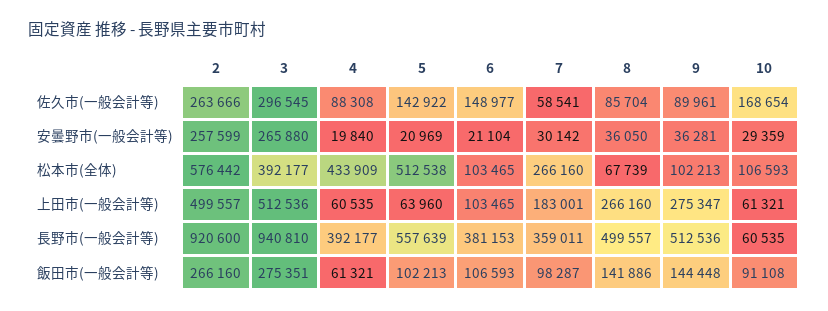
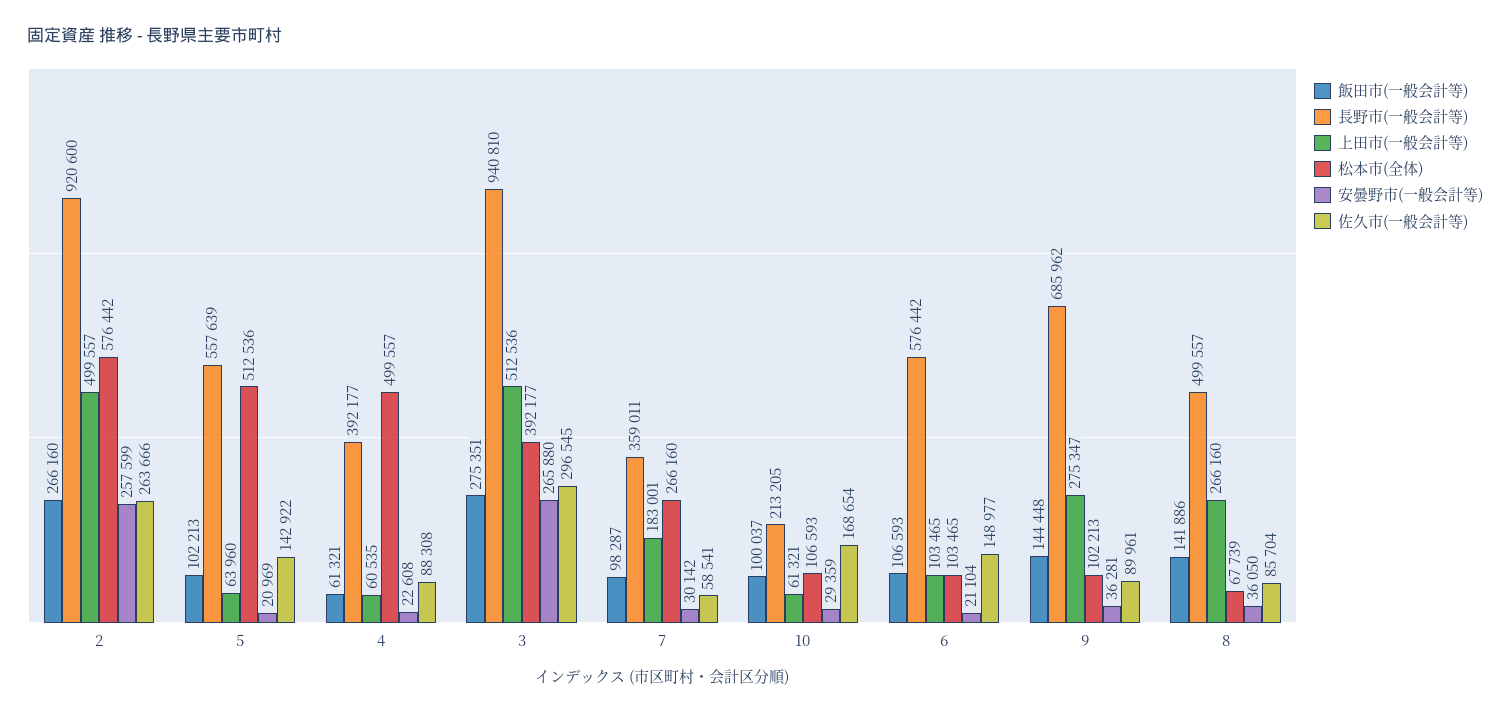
安曇野市(一般会計等), 4: 19840 -> 22608
松本市(全体), 4: 433909 -> 499557
松本市(全体), 5: 512538 -> 512536
長野市(一般会計等), 6: 381153 -> 576442
長野市(一般会計等), 9: 512536 -> 685962
長野市(一般会計等), 10: 60535 -> 213205
飯田市(一般会計等), 10: 91108 -> 100037

